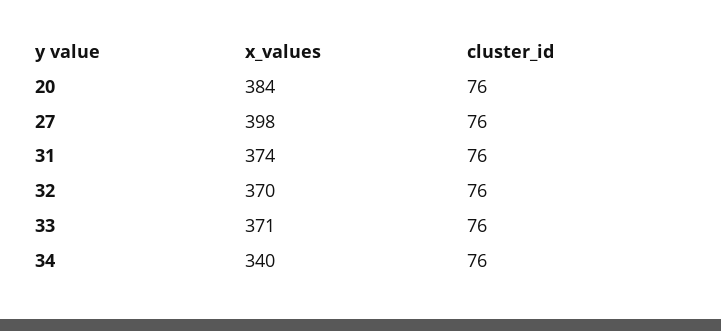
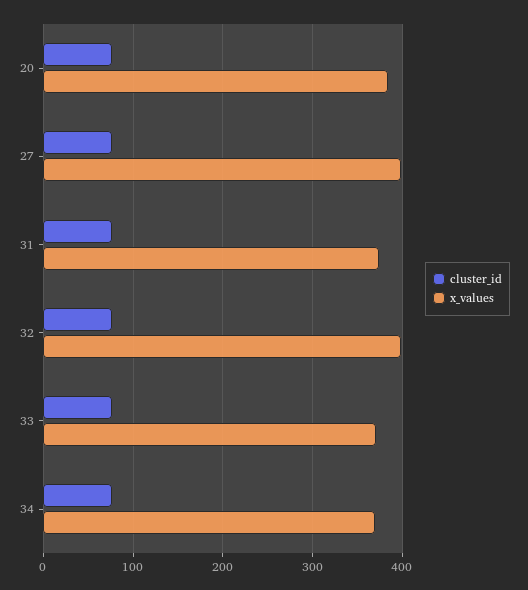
x_values, 32: 370 -> 400
x_values, 34: 340 -> 370

